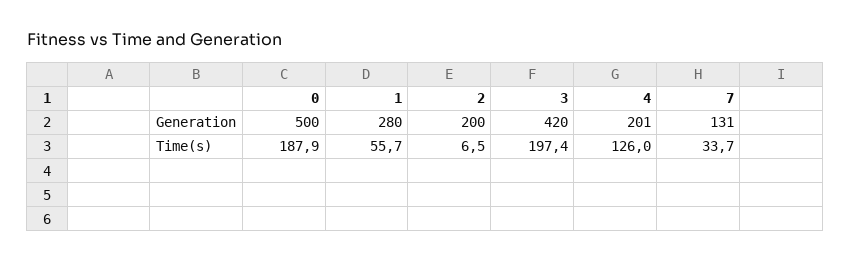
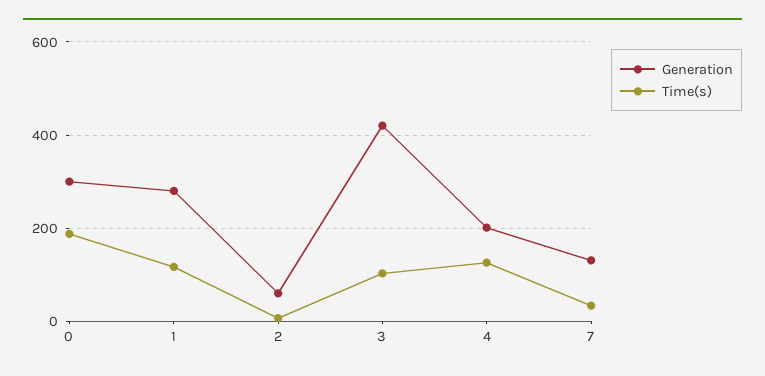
Generation, 0: 500 -> 300
Generation, 2: 200 -> 60
Time(s), 1: 55.7 -> 120
Time(s), 3: 197.4 -> 100

